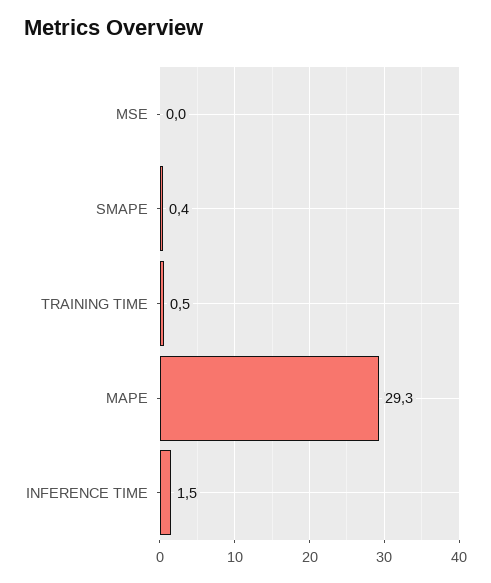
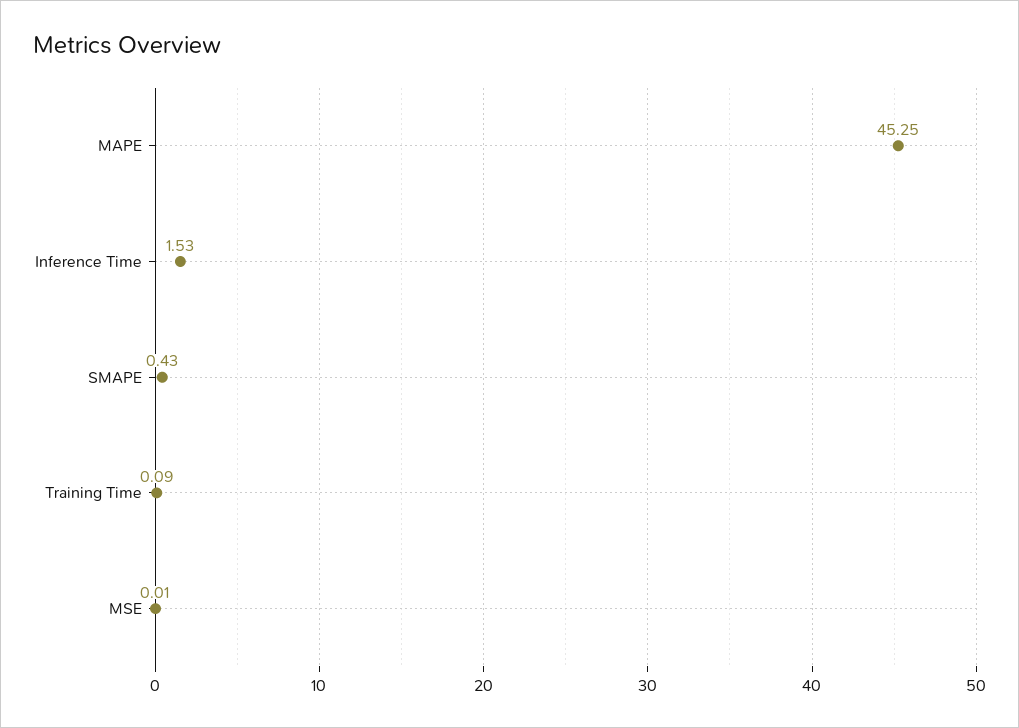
TRAINING TIME: 0.5 -> 0.09
MAPE: 29.3 -> 45.25

